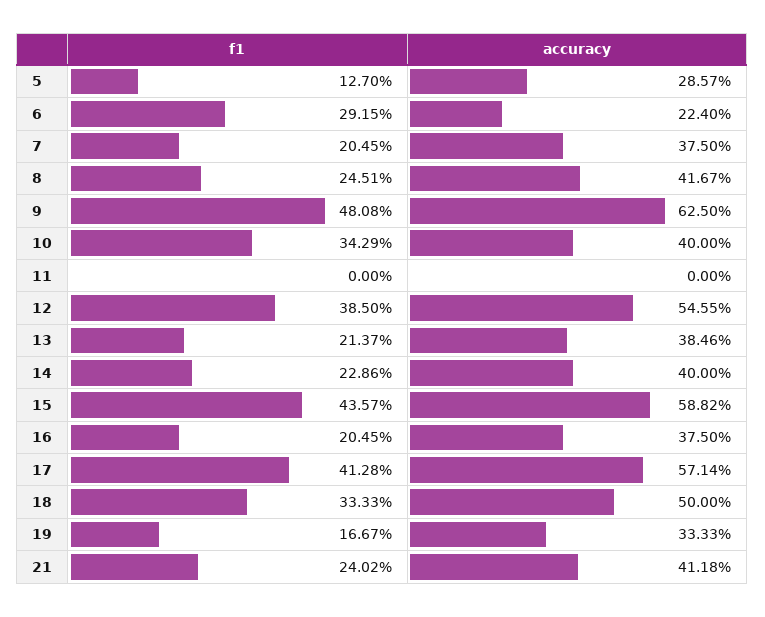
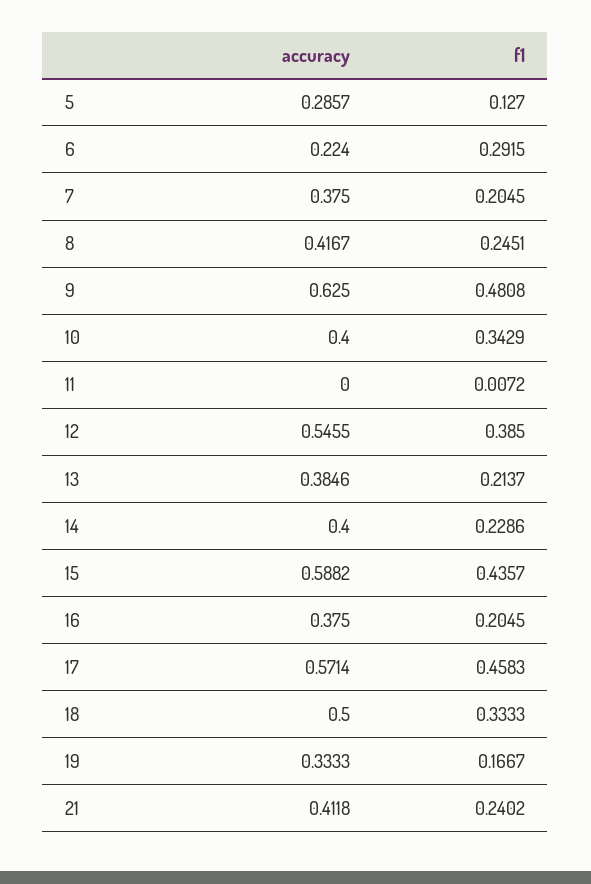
f1, 11: 0 -> 0.0072
f1, 17: 0.4128 -> 0.4583

